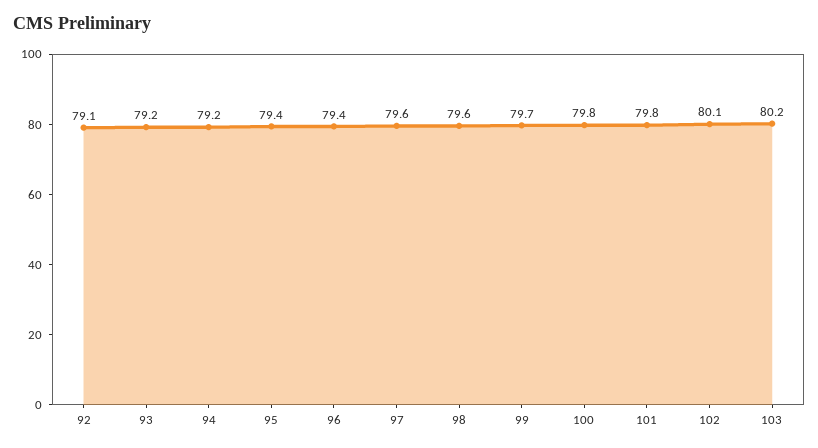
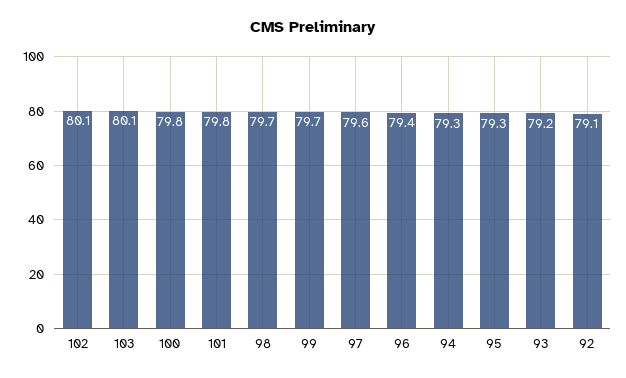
94: 79.2 -> 79.3
95: 79.4 -> 79.3
98: 79.6 -> 79.7
103: 80.2 -> 80.1

